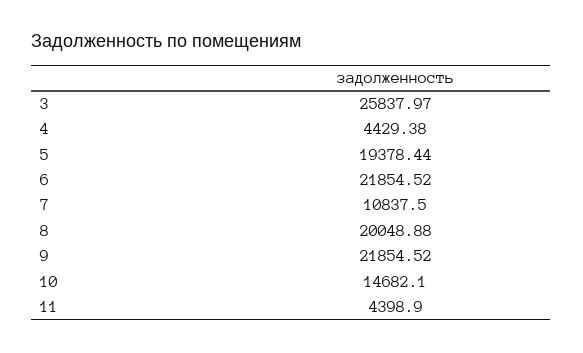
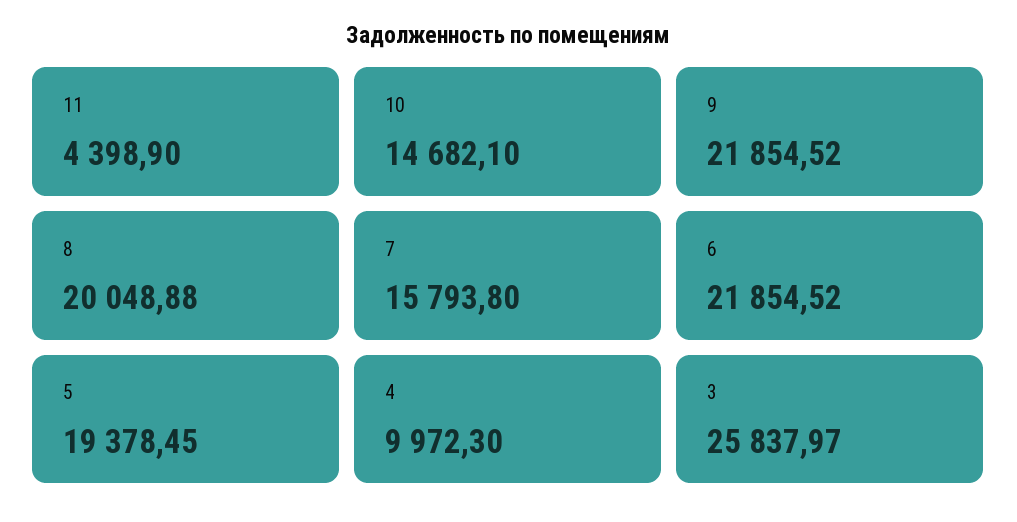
4: 4429.38 -> 9972.3
5: 19378.44 -> 19378.45
7: 10837.5 -> 15793.8

